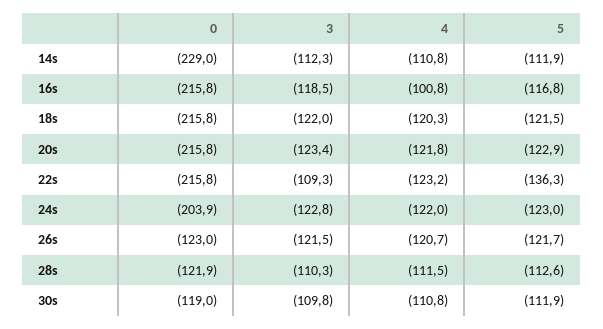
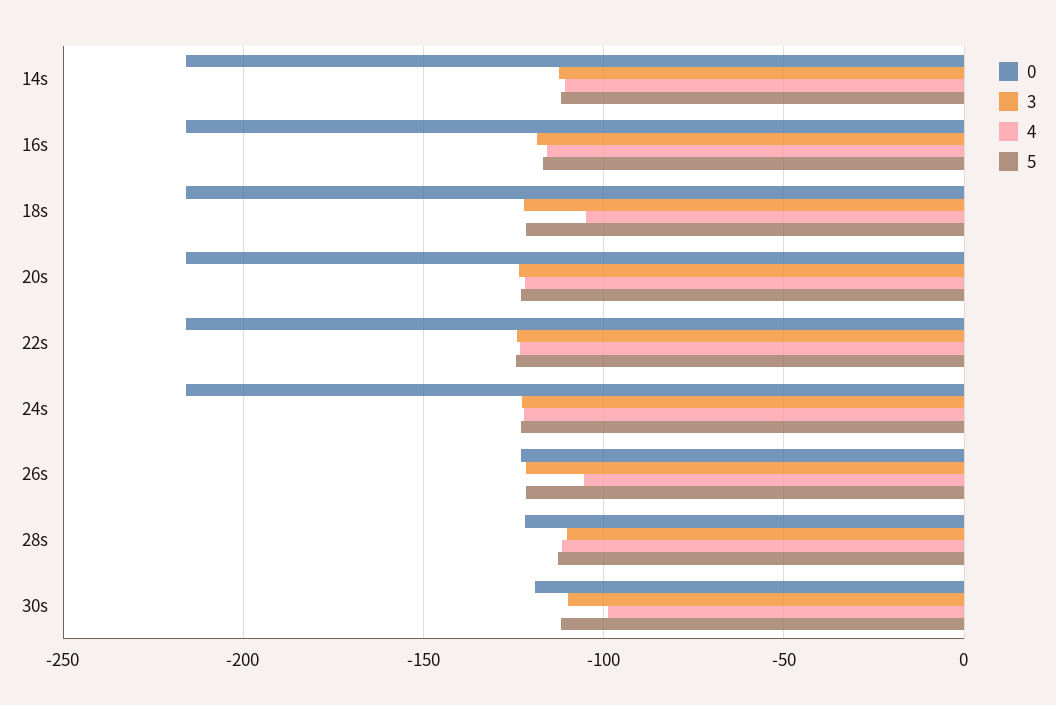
0, 14s: -229 -> -215
4, 16s: -100.8 -> -115
4, 18s: -120.3 -> -105
3, 22s: -109.3 -> -125
5, 22s: -136.3 -> -125
0, 24s: -203.9 -> -215
4, 26s: -120.7 -> -105
4, 30s: -110.8 -> -100

